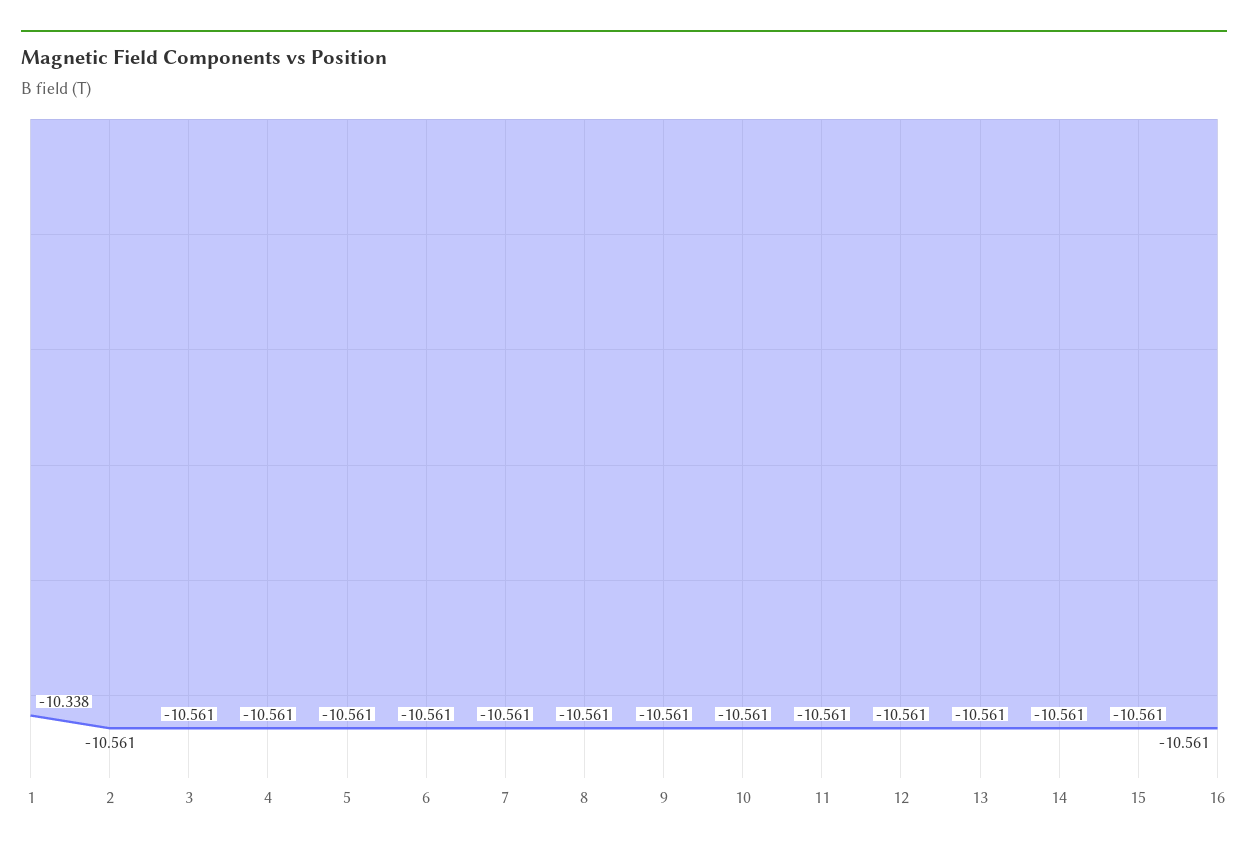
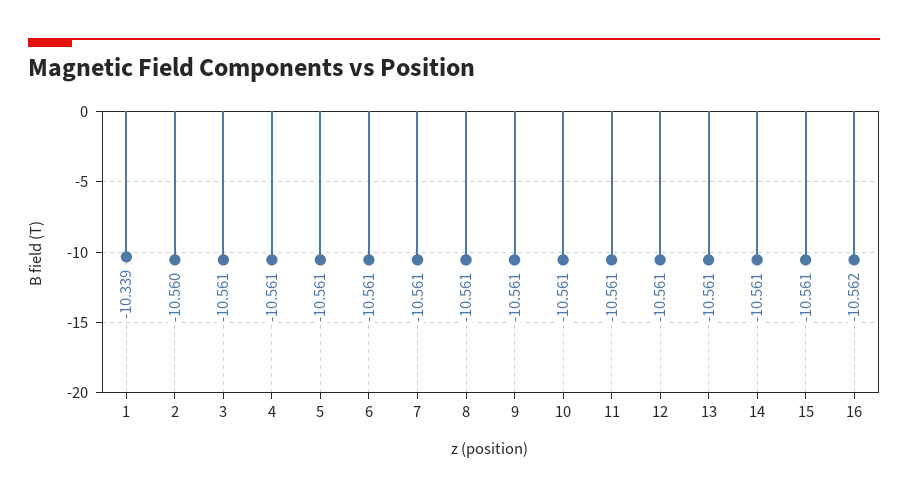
1: -10.338 -> -10.339
2: -10.561 -> -10.56
16: -10.561 -> -10.562

